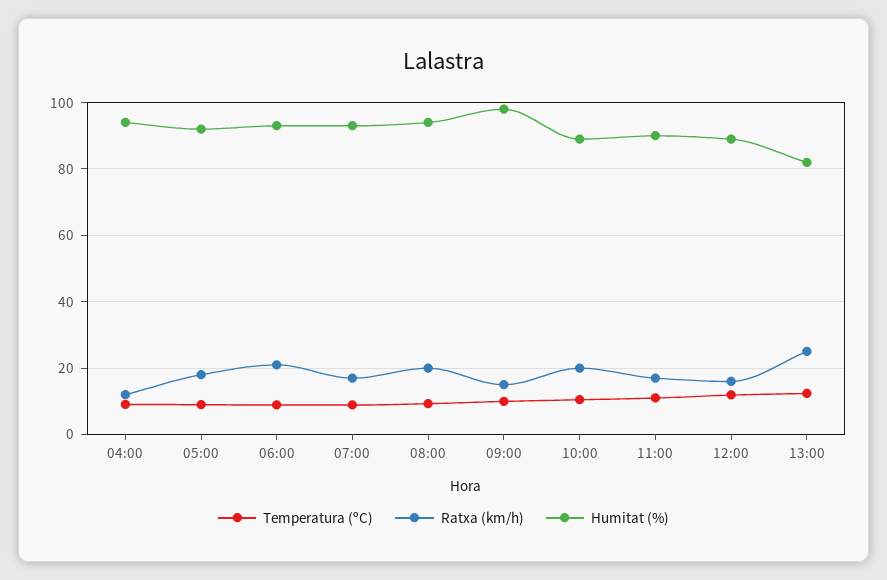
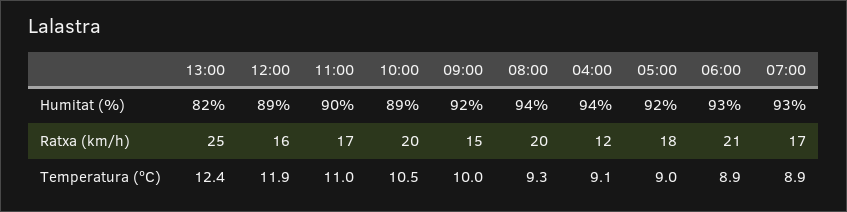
Humitat (%), 09:00: 98 -> 92

